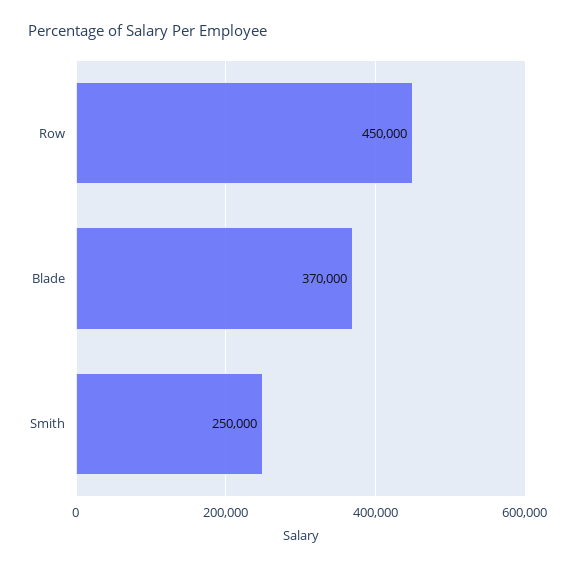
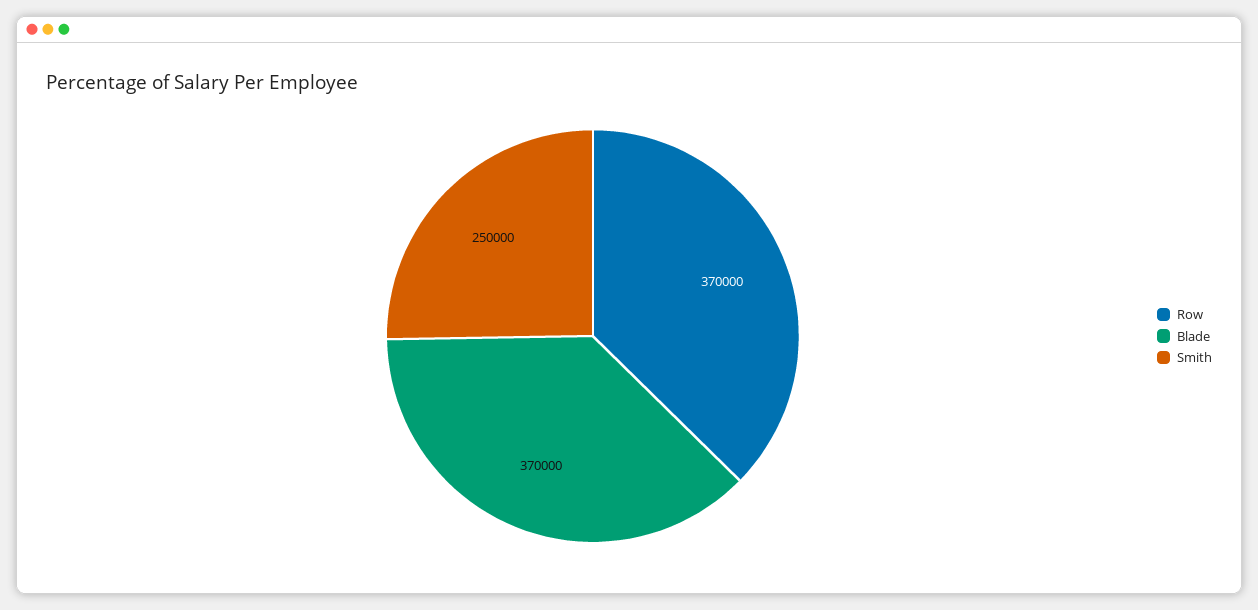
Row: 450000 -> 370000

